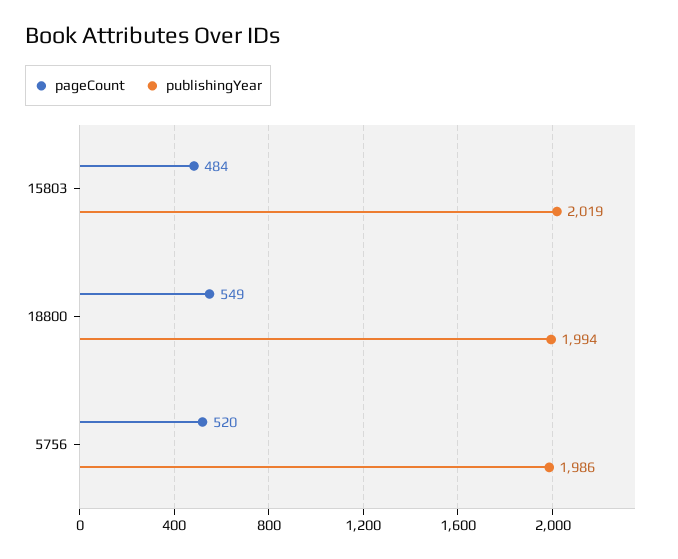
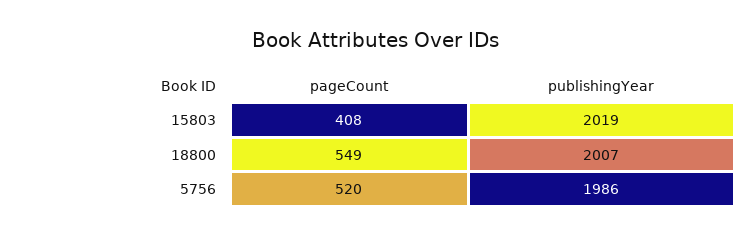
pageCount, 15803: 484 -> 408
publishingYear, 18800: 1994 -> 2007

